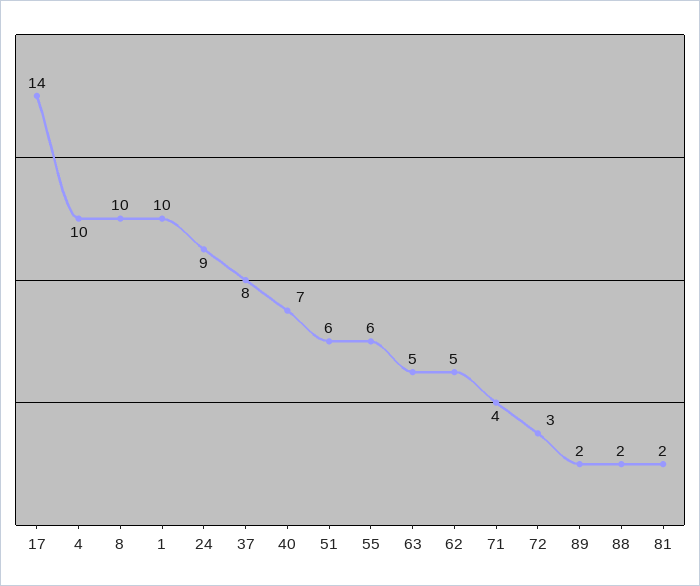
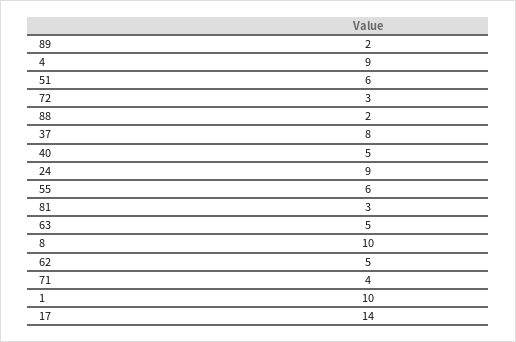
4: 10 -> 9
40: 7 -> 5
81: 2 -> 3

